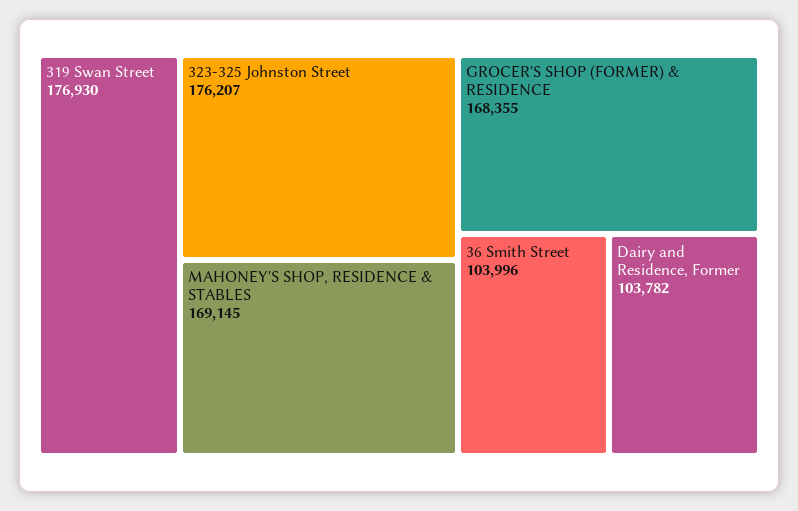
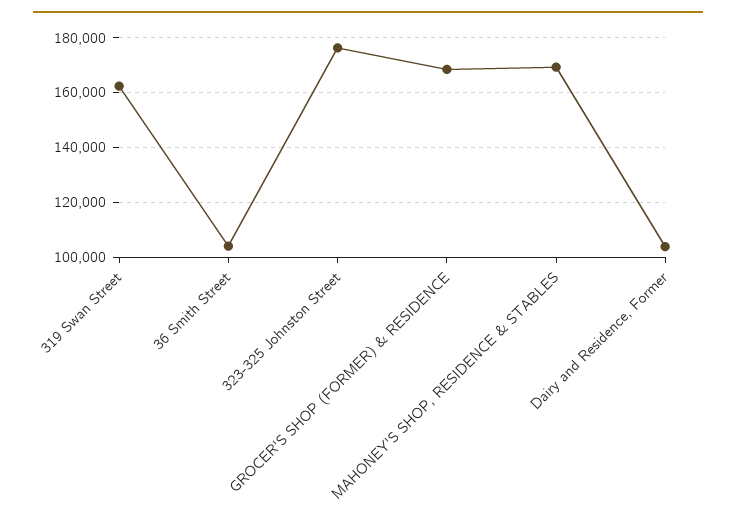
319 Swan Street: 176930 -> 162500

